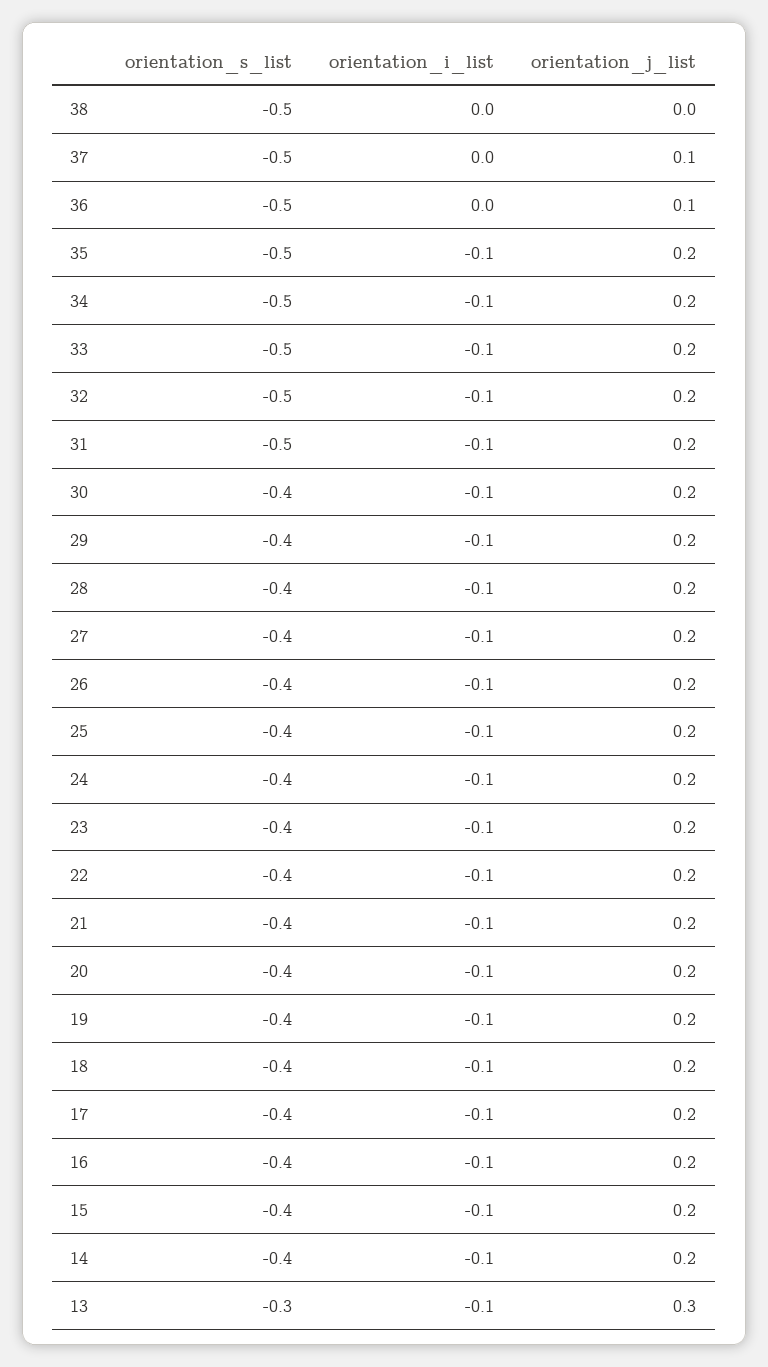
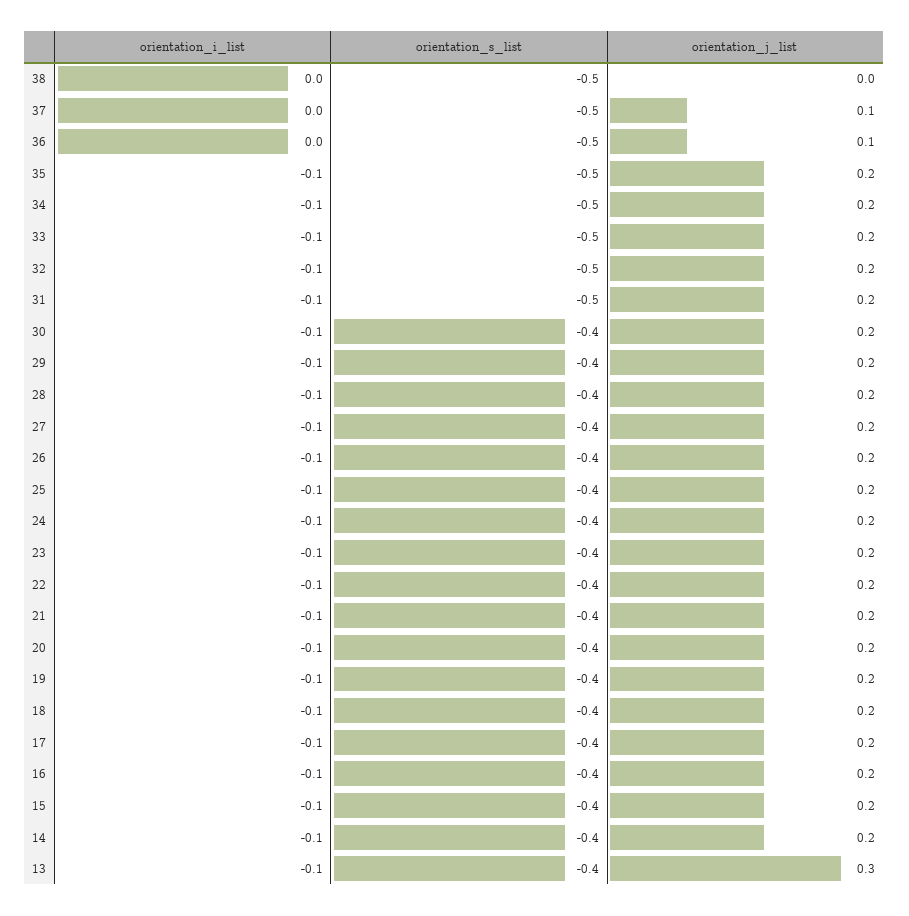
orientation_s_list, 13: -0.3 -> -0.4

